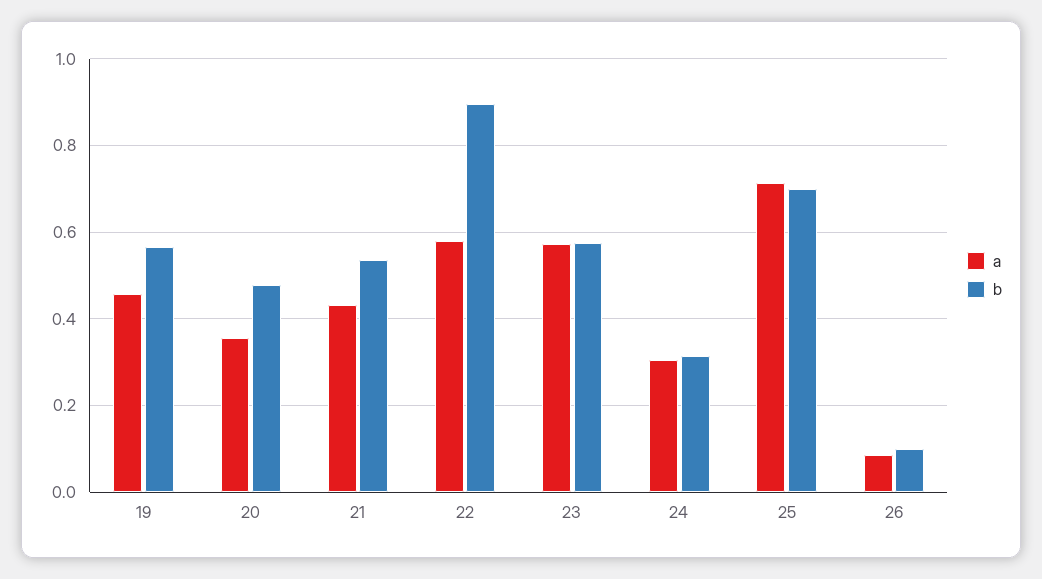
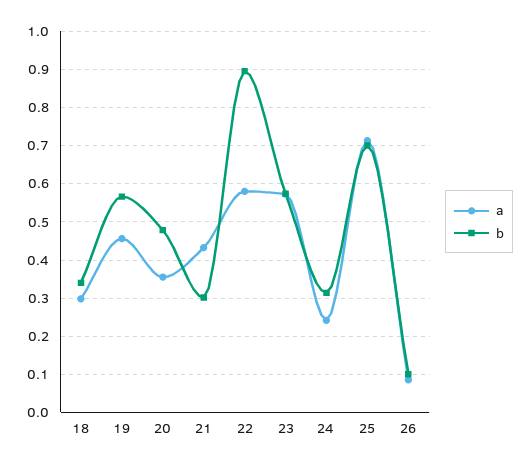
b, 21: 0.54 -> 0.3
a, 24: 0.3 -> 0.24
a, 18: none -> 0.3
b, 18: none -> 0.34

